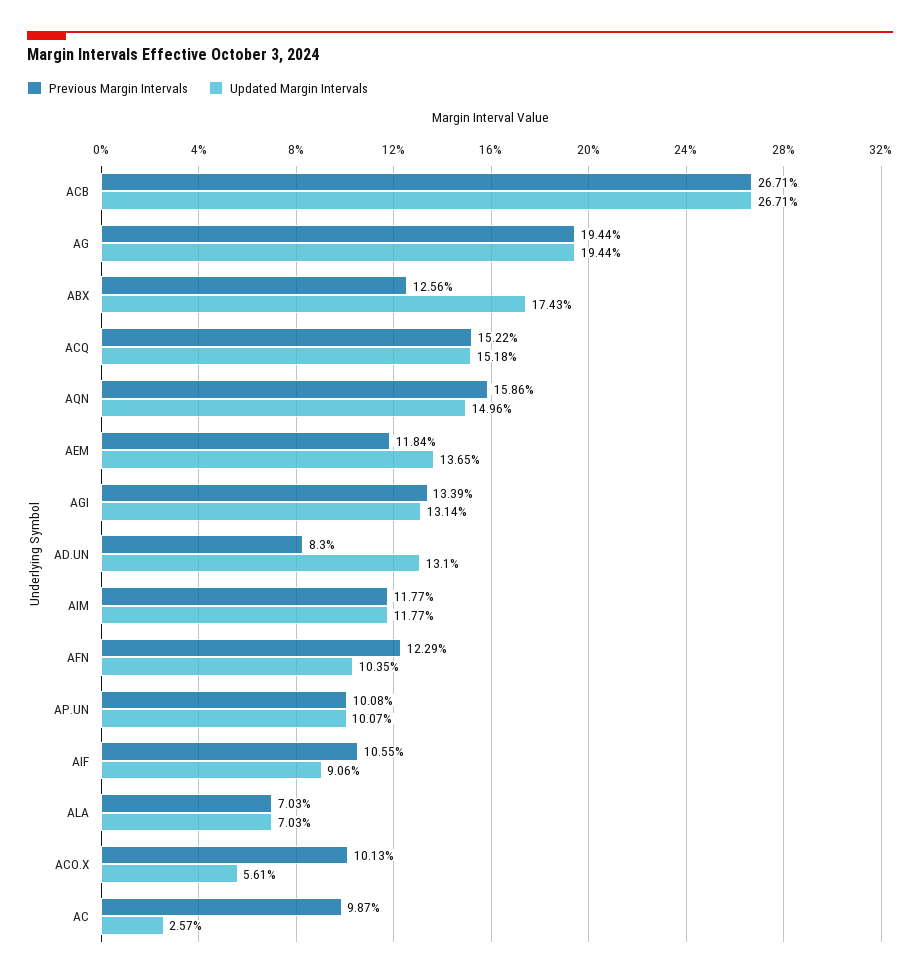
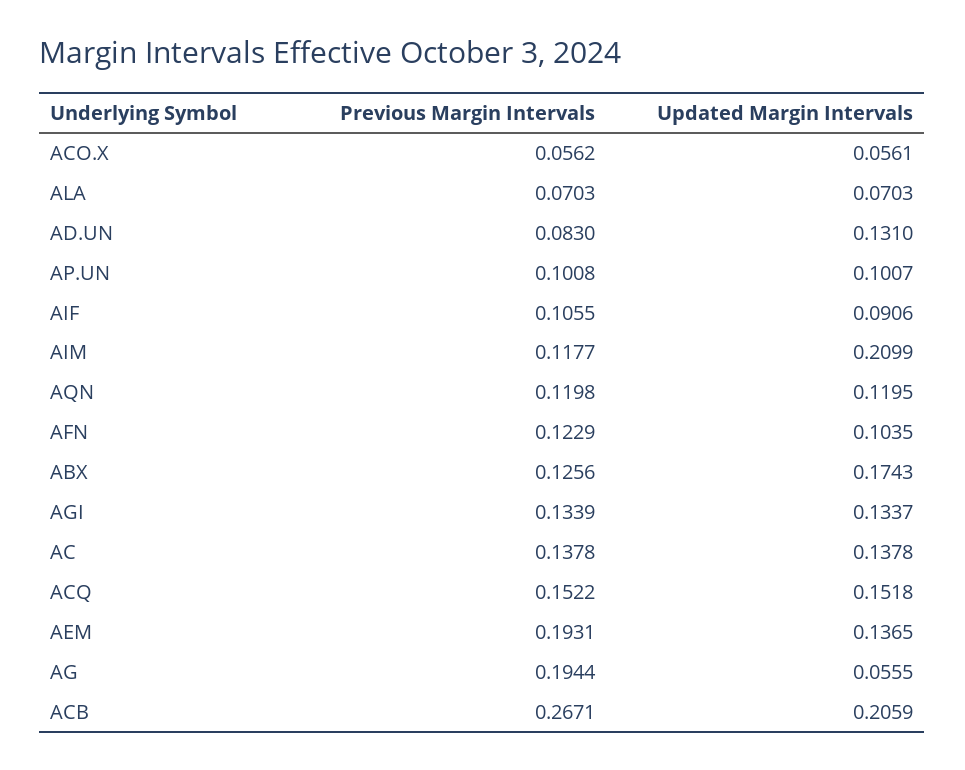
Updated Margin Intervals, ACB: 0.2671 -> 0.2059
Updated Margin Intervals, AG: 0.1944 -> 0.0555
Previous Margin Intervals, AQN: 0.1586 -> 0.1198
Updated Margin Intervals, AQN: 0.1496 -> 0.1195
Previous Margin Intervals, AEM: 0.1184 -> 0.1931
Updated Margin Intervals, AGI: 0.1314 -> 0.1337
Updated Margin Intervals, AIM: 0.1177 -> 0.2099
Previous Margin Intervals, ACO.X: 0.1013 -> 0.0562
Previous Margin Intervals, AC: 0.0987 -> 0.1378
Updated Margin Intervals, AC: 0.0257 -> 0.1378

